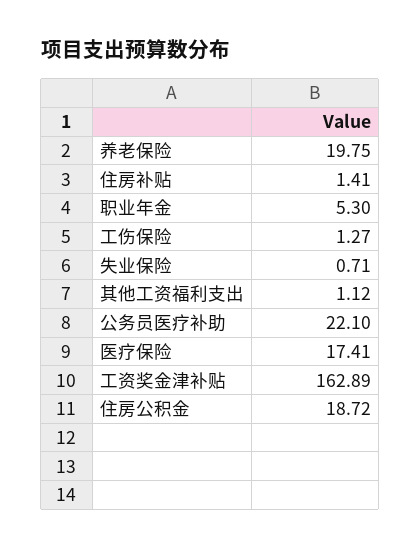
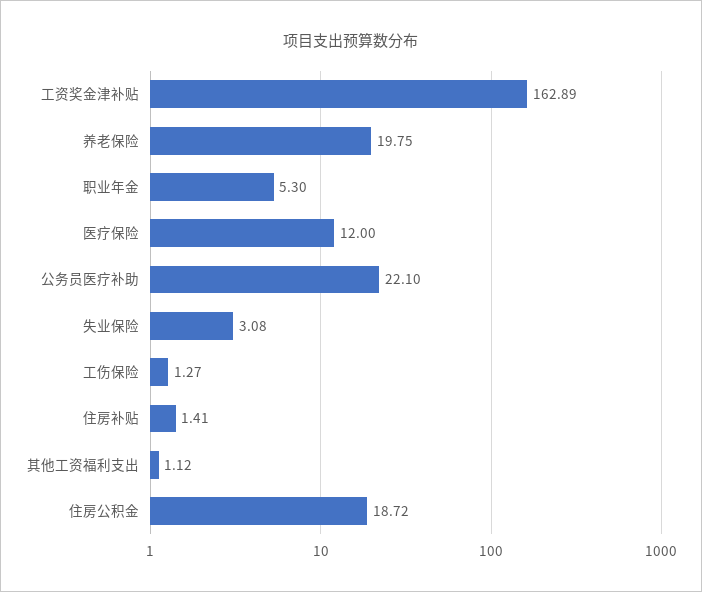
失业保险: 0.71 -> 3.08
医疗保险: 17.41 -> 12

